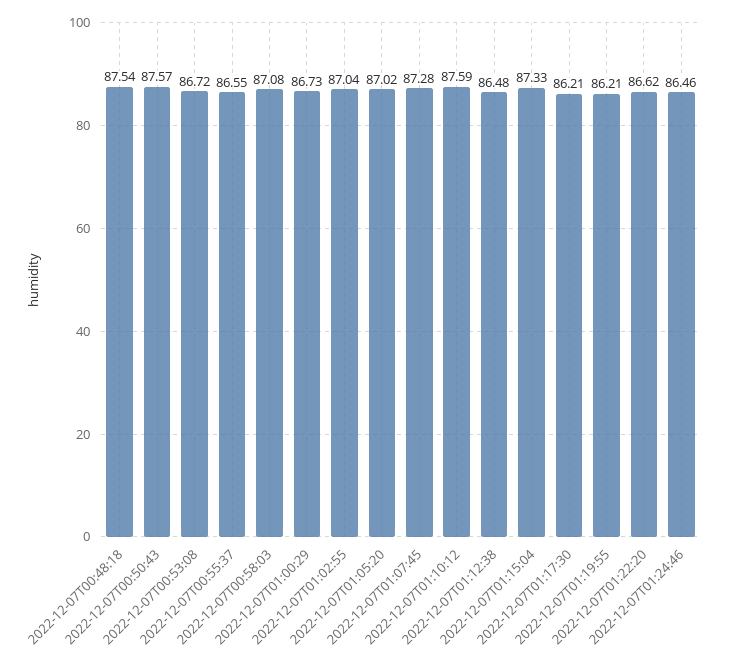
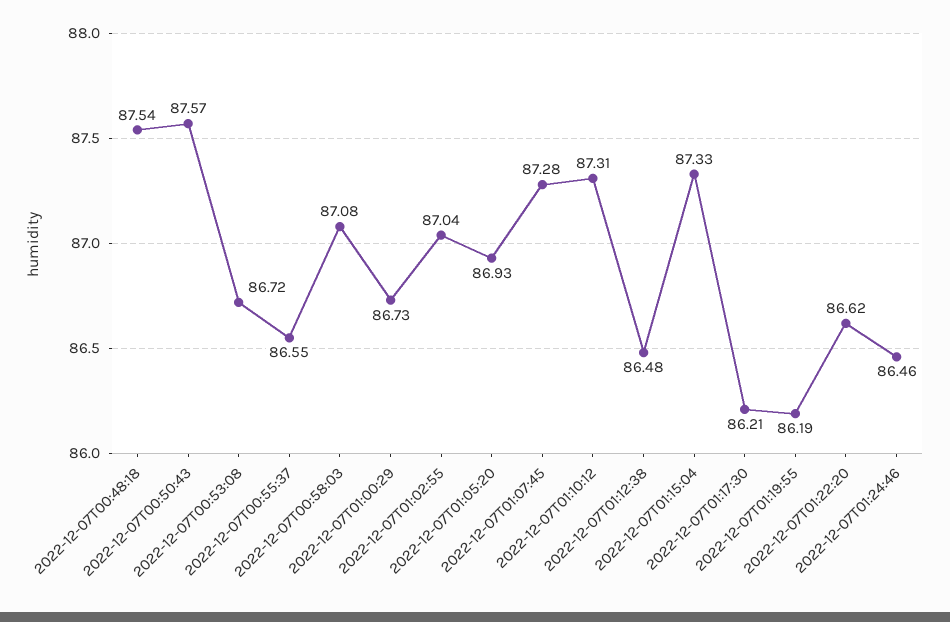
2022-12-07T01:05:20: 87.02 -> 86.93
2022-12-07T01:10:12: 87.59 -> 87.31
2022-12-07T01:19:55: 86.21 -> 86.19

